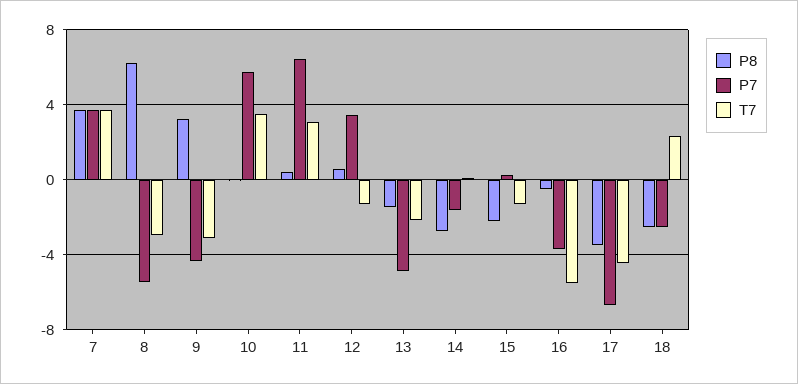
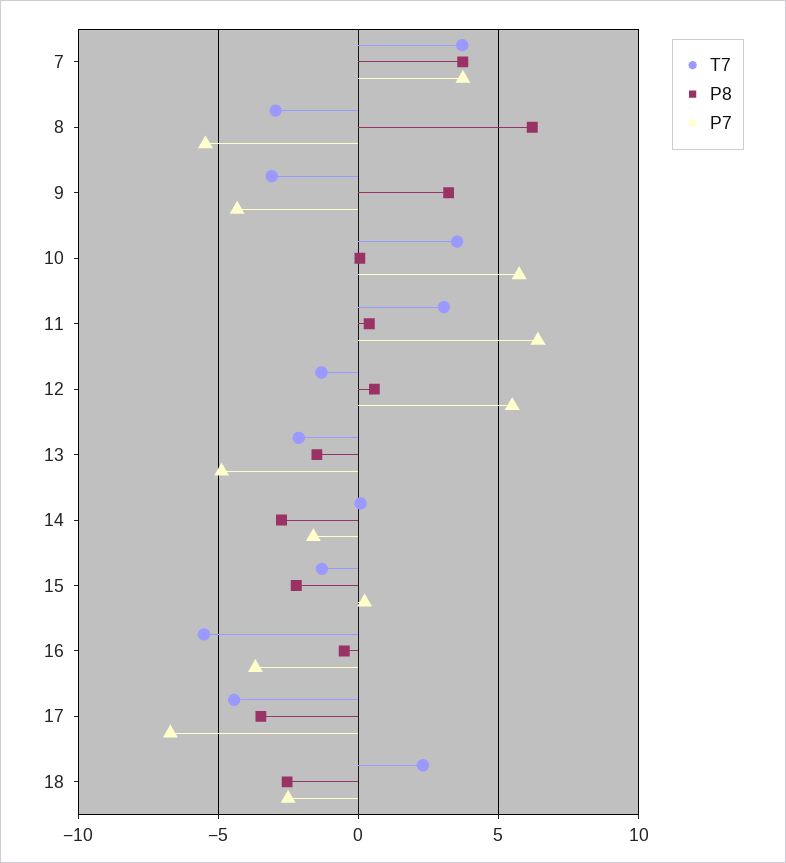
P7, 12: 3.5 -> 5.5

